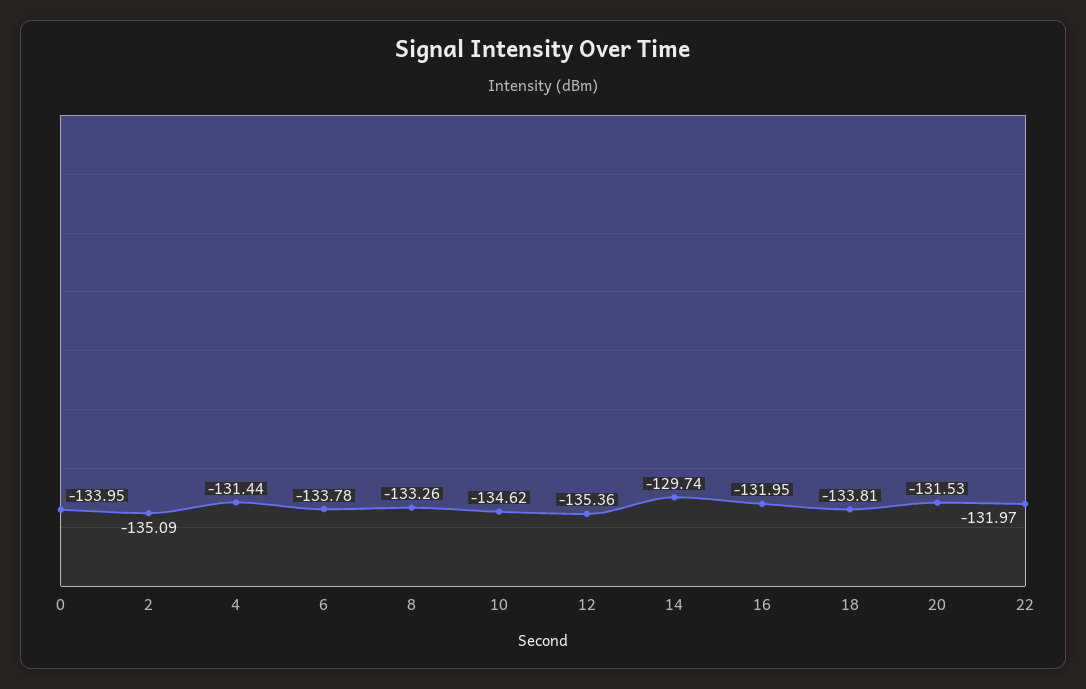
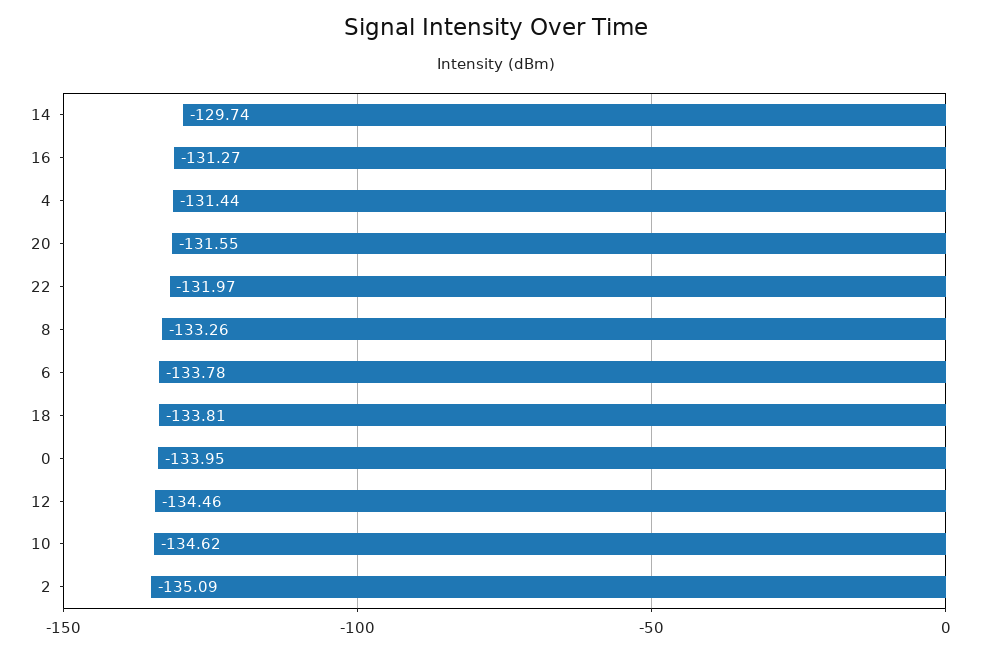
12: -135.36 -> -134.46
16: -131.95 -> -131.27
20: -131.53 -> -131.55

